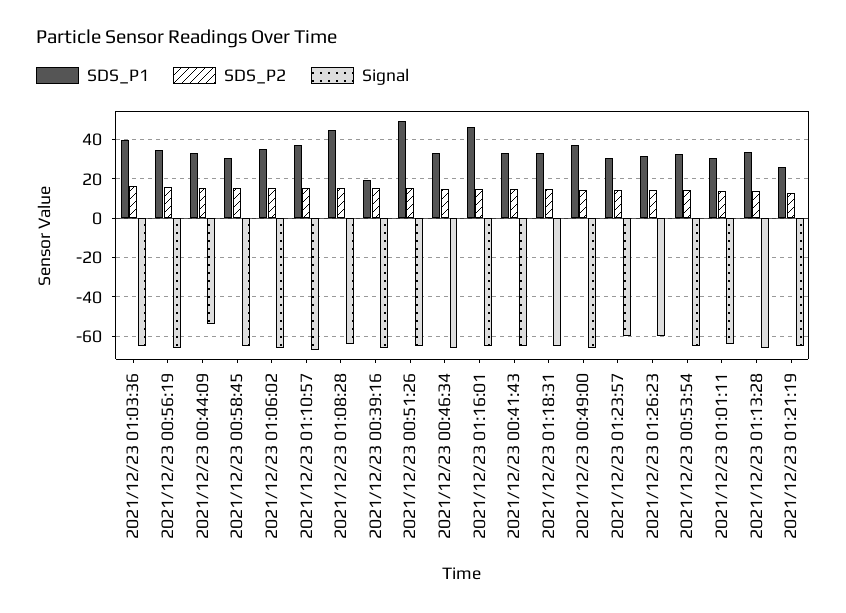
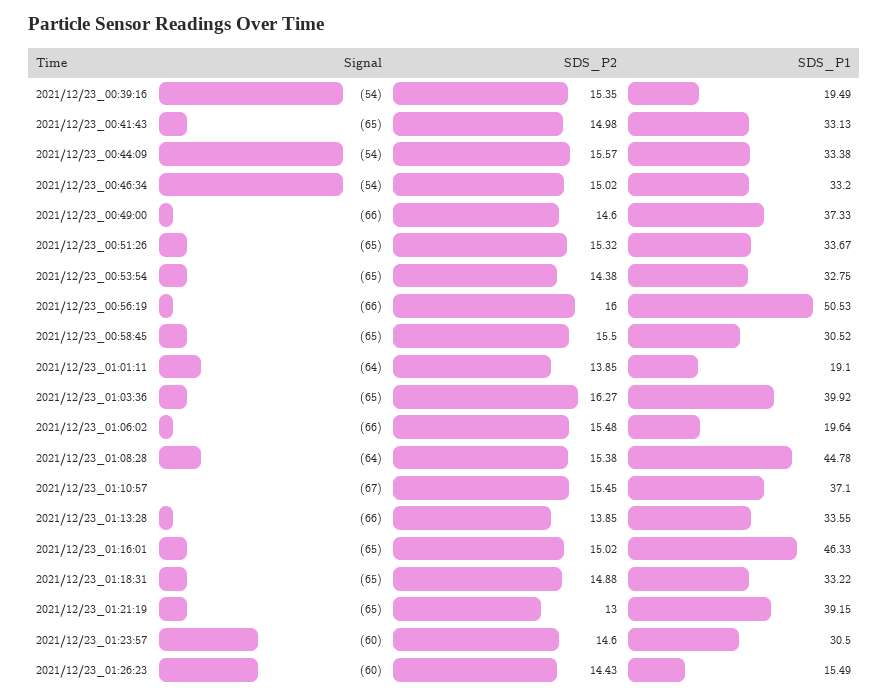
SDS_P1, 2021/12/23 00:56:19: 35 -> 50.53
SDS_P1, 2021/12/23 01:06:02: 35 -> 19.64
Signal, 2021/12/23 00:39:16: -65 -> -54
SDS_P1, 2021/12/23 00:51:26: 50 -> 33.67
Signal, 2021/12/23 00:46:34: -65 -> -54
SDS_P1, 2021/12/23 01:26:23: 30 -> 15.49
SDS_P1, 2021/12/23 01:01:11: 30 -> 19.1
SDS_P1, 2021/12/23 01:21:19: 25 -> 39.15

